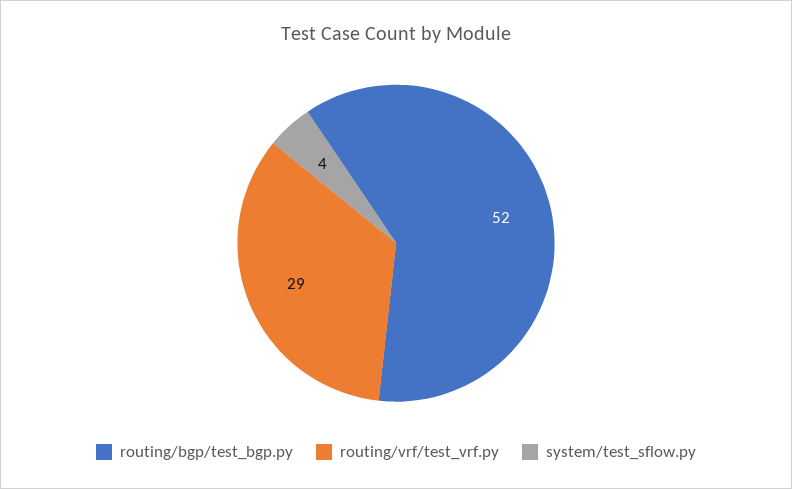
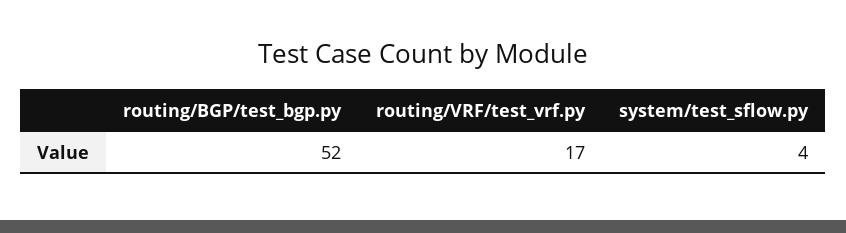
routing/vrf/test_vrf.py: 29 -> 17

